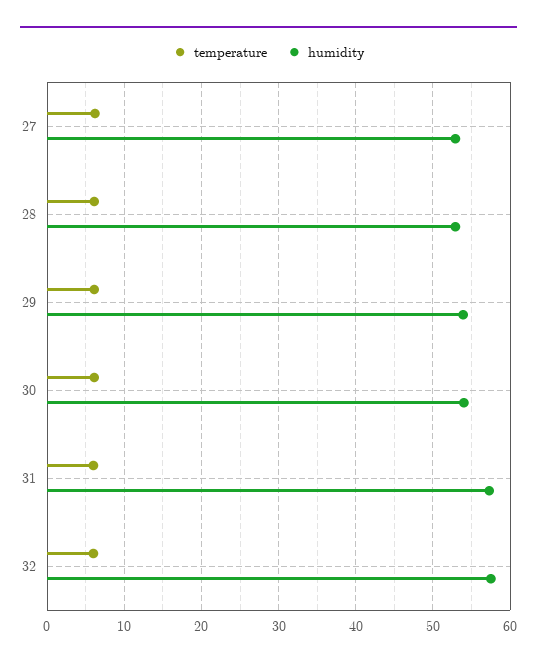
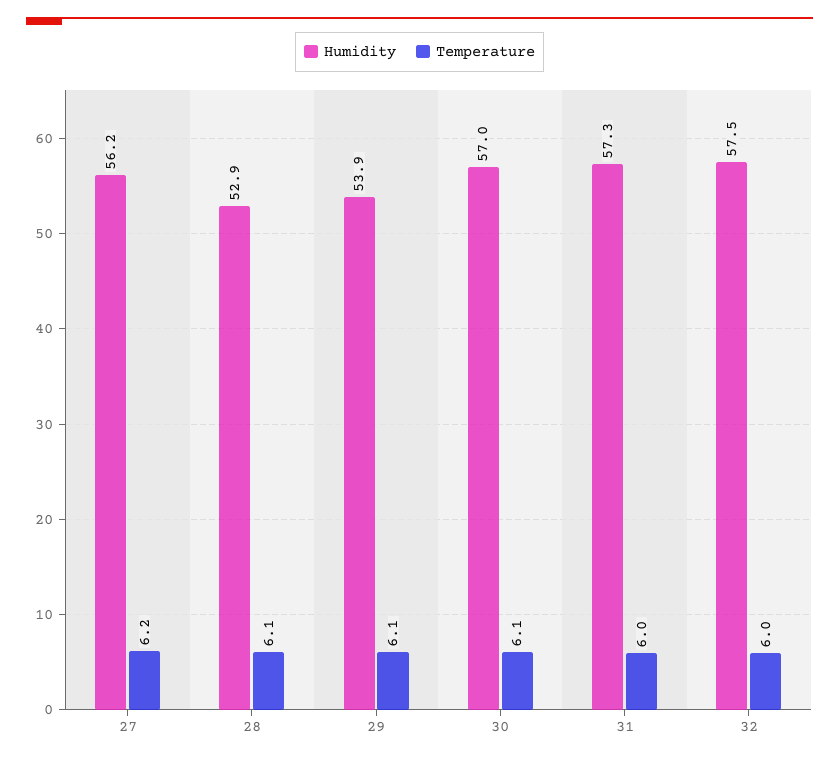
humidity, 27: 53 -> 56.2
humidity, 30: 54 -> 57

